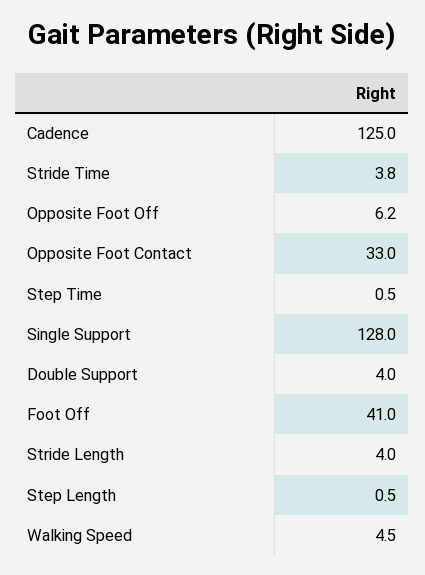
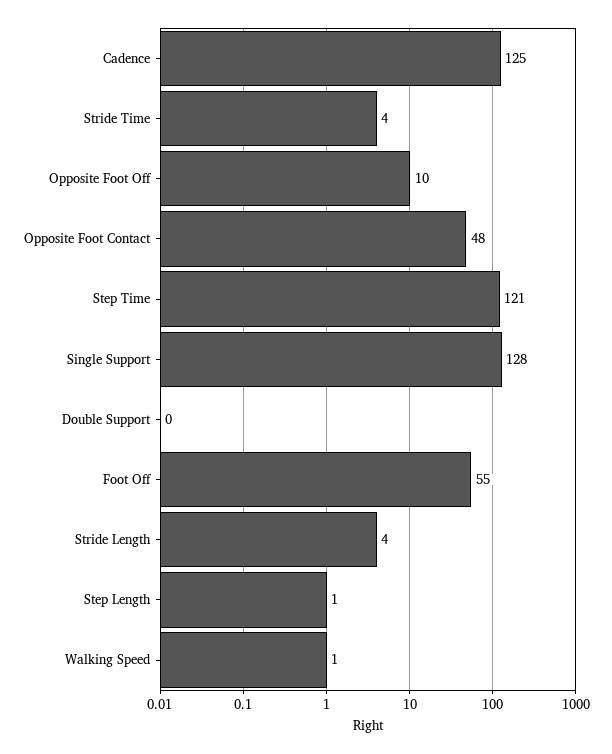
Opposite Foot Off: 6.2 -> 10
Opposite Foot Contact: 33 -> 48
Step Time: 0.5 -> 121
Double Support: 4 -> 0
Foot Off: 41 -> 55
Walking Speed: 4.5 -> 1

